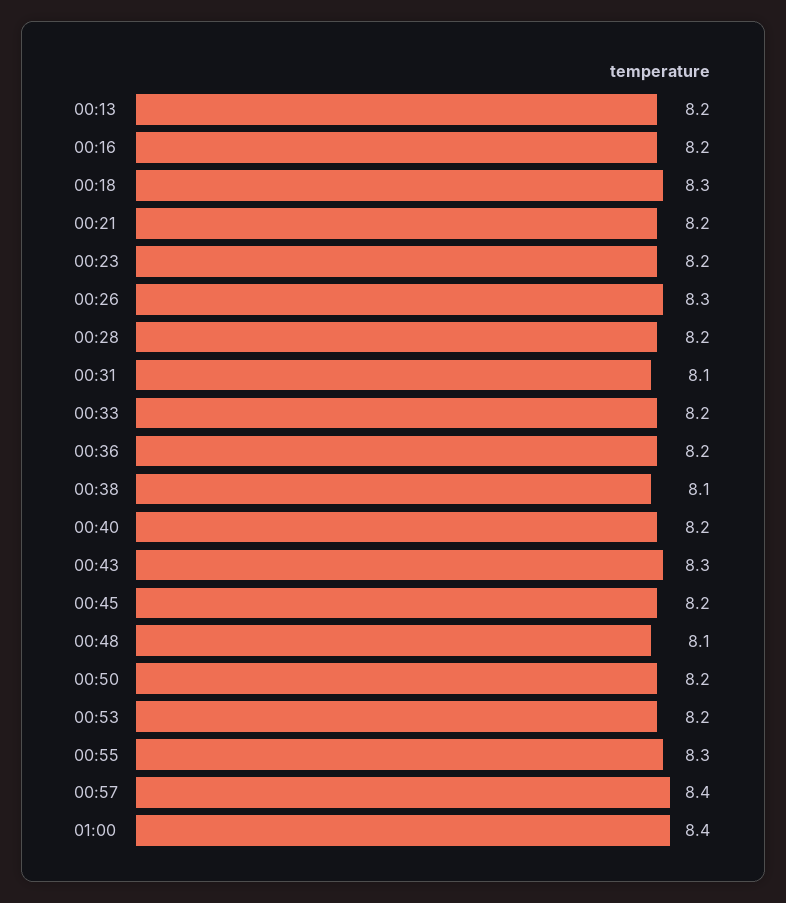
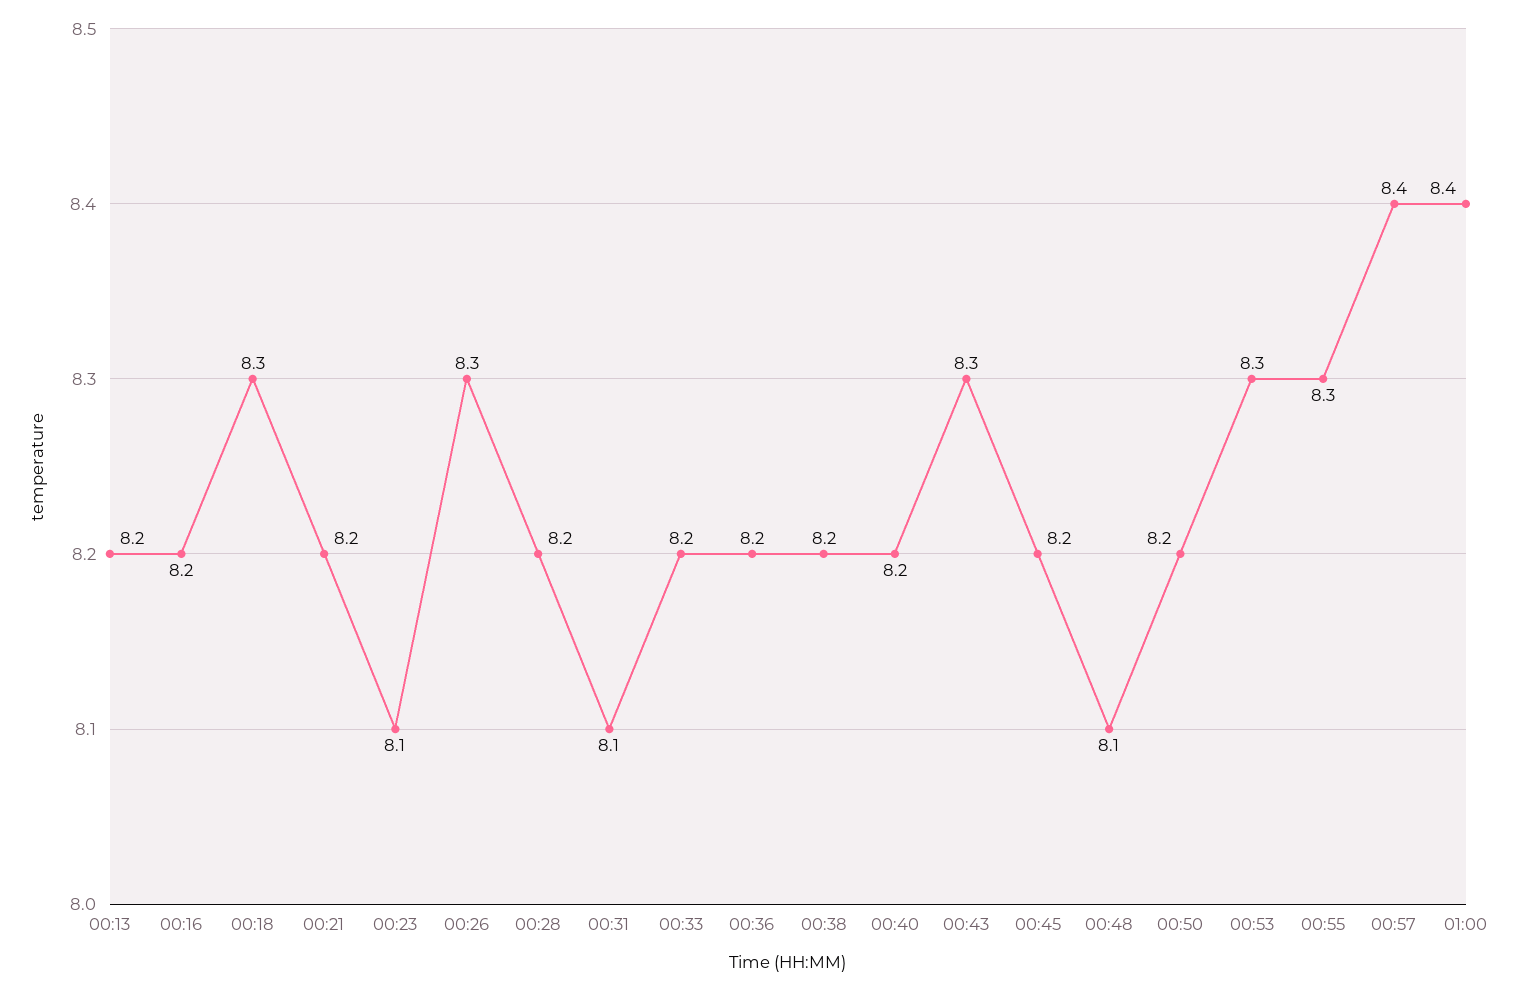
00:23: 8.2 -> 8.1
00:38: 8.1 -> 8.2
00:53: 8.2 -> 8.3

